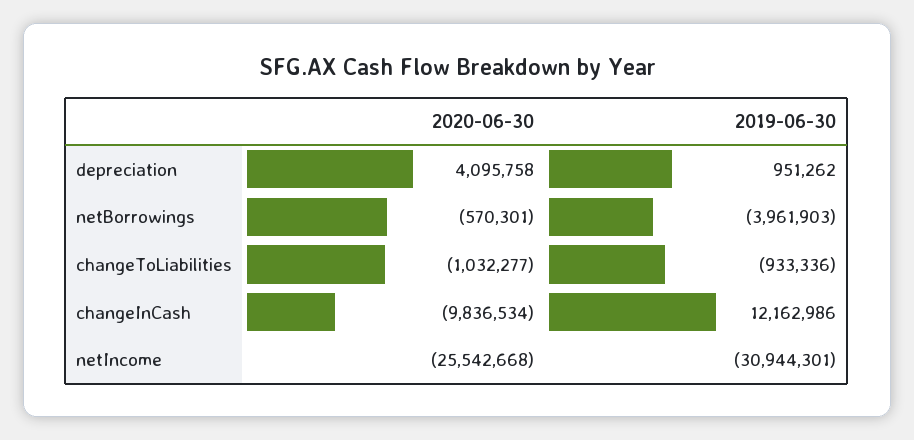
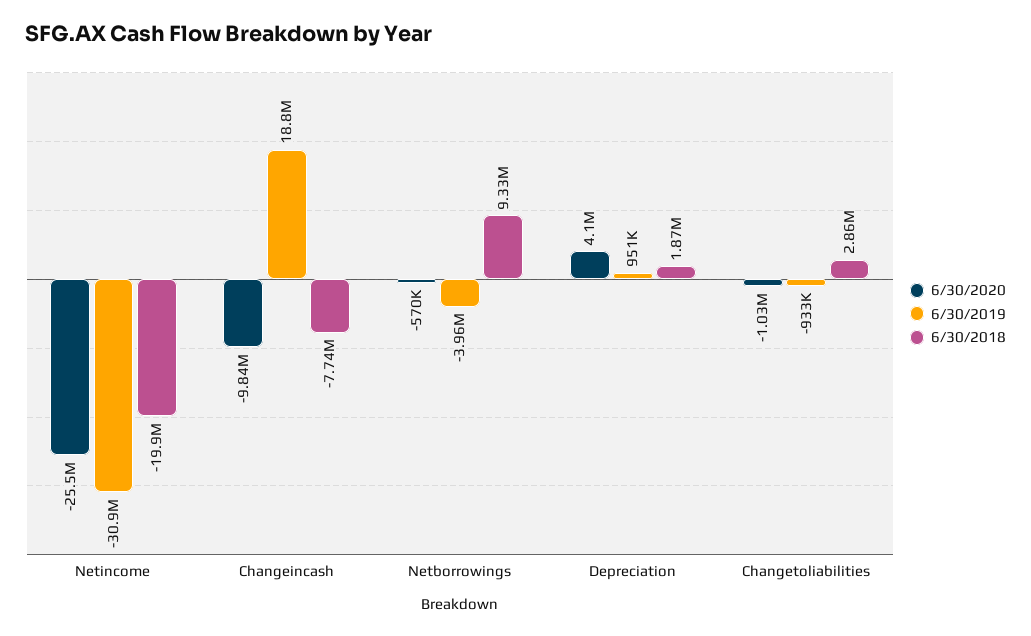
2019-06-30, changeInCash: 12162986 -> 18800000
6/30/2018, netIncome: none -> -19900000
6/30/2018, changeInCash: none -> -7740000
6/30/2018, netBorrowings: none -> 9330000
6/30/2018, depreciation: none -> 1870000
6/30/2018, changeToLiabilities: none -> 2860000

